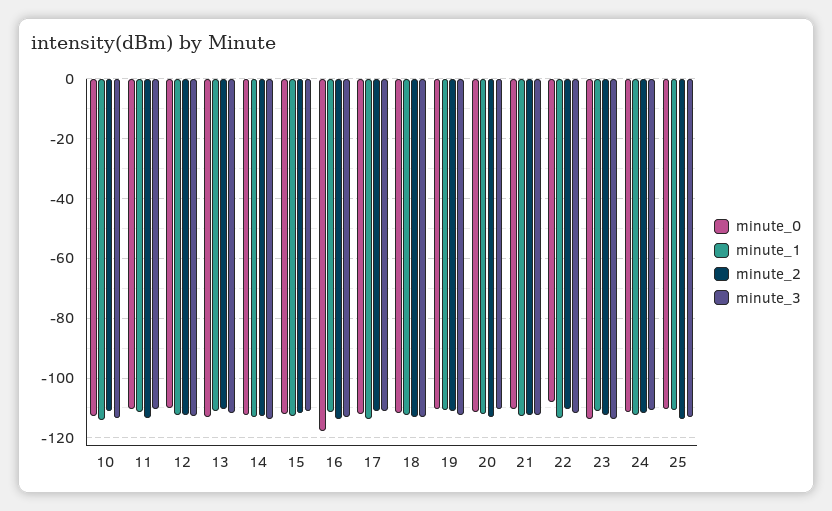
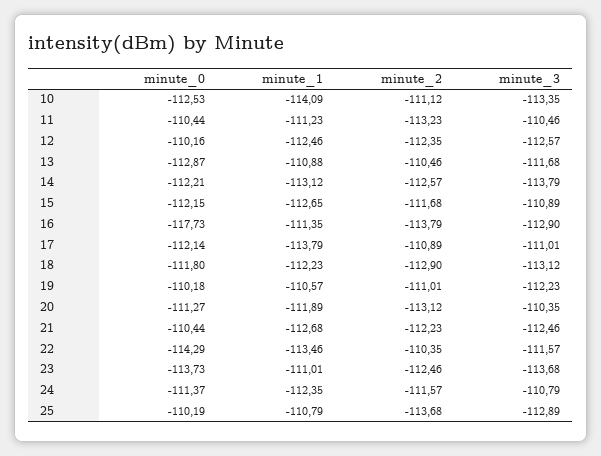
minute_0, 22: -107.5 -> -114.29

